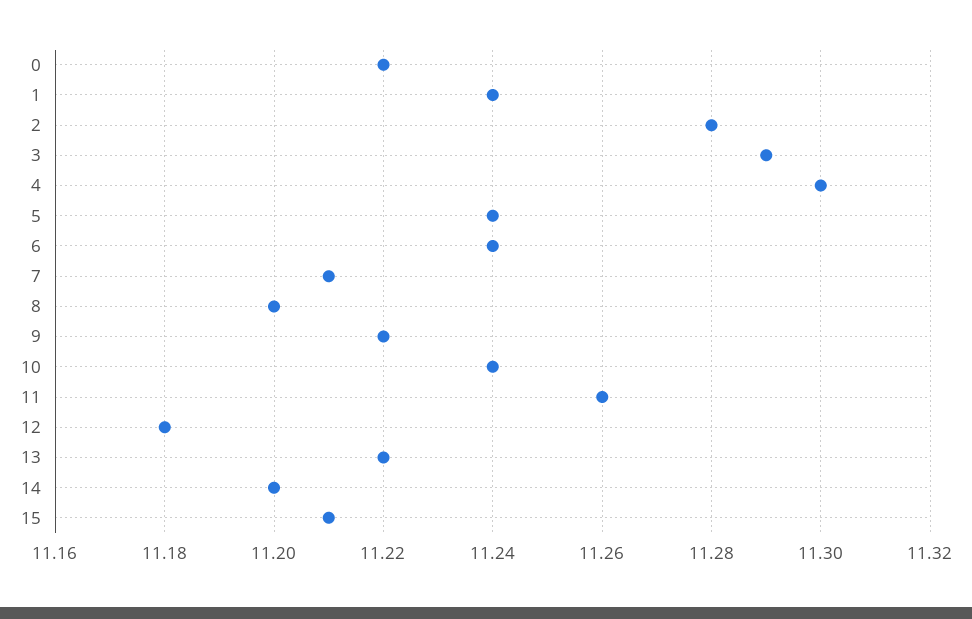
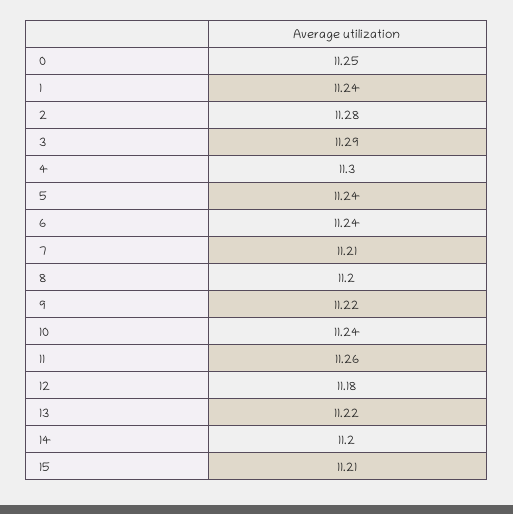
0: 11.22 -> 11.25

